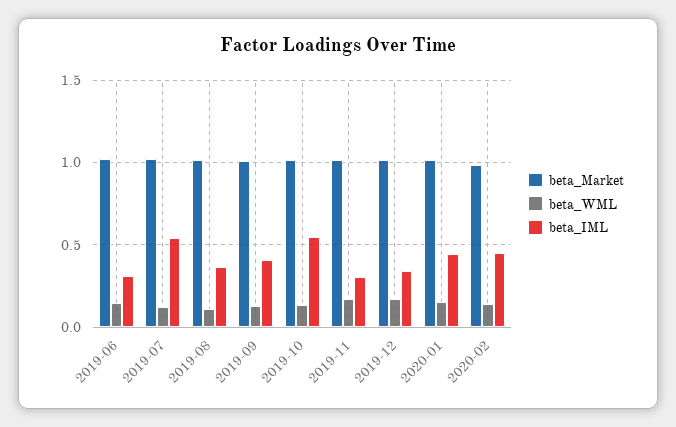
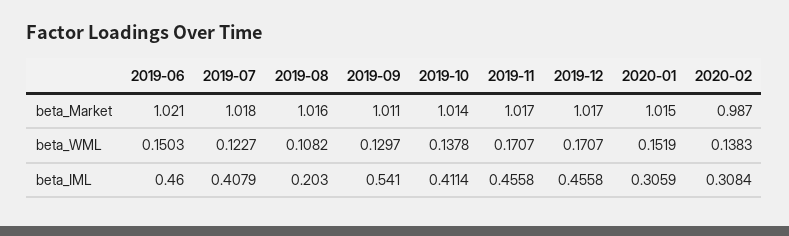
beta_IML, 2019-06: 0.3 -> 0.46
beta_IML, 2019-07: 0.55 -> 0.4079
beta_IML, 2019-08: 0.35 -> 0.203
beta_IML, 2019-09: 0.4 -> 0.541
beta_IML, 2019-10: 0.55 -> 0.4114
beta_IML, 2019-11: 0.3 -> 0.4558
beta_IML, 2019-12: 0.35 -> 0.4558
beta_IML, 2020-01: 0.45 -> 0.3059
beta_IML, 2020-02: 0.45 -> 0.3084

